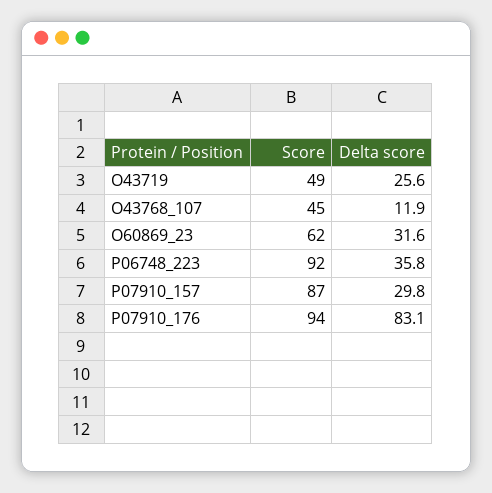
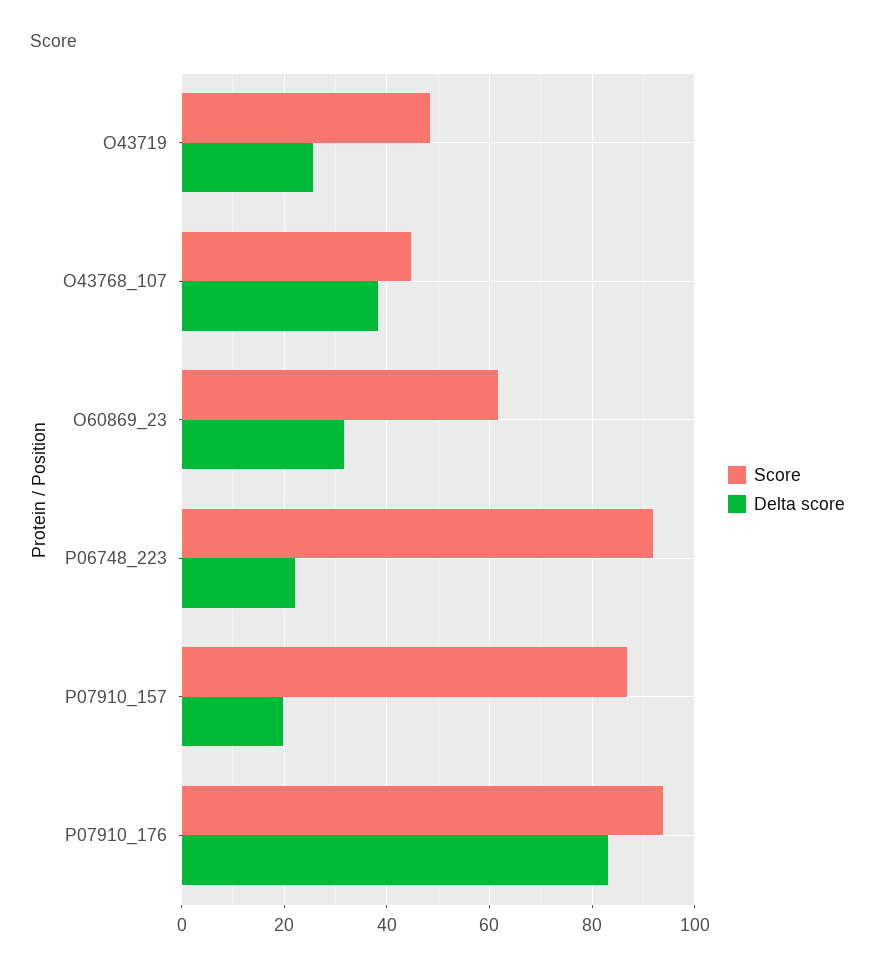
Delta score, O43768_107: 11.9 -> 38
Delta score, P06748_223: 35.8 -> 22
Delta score, P07910_157: 29.8 -> 20

